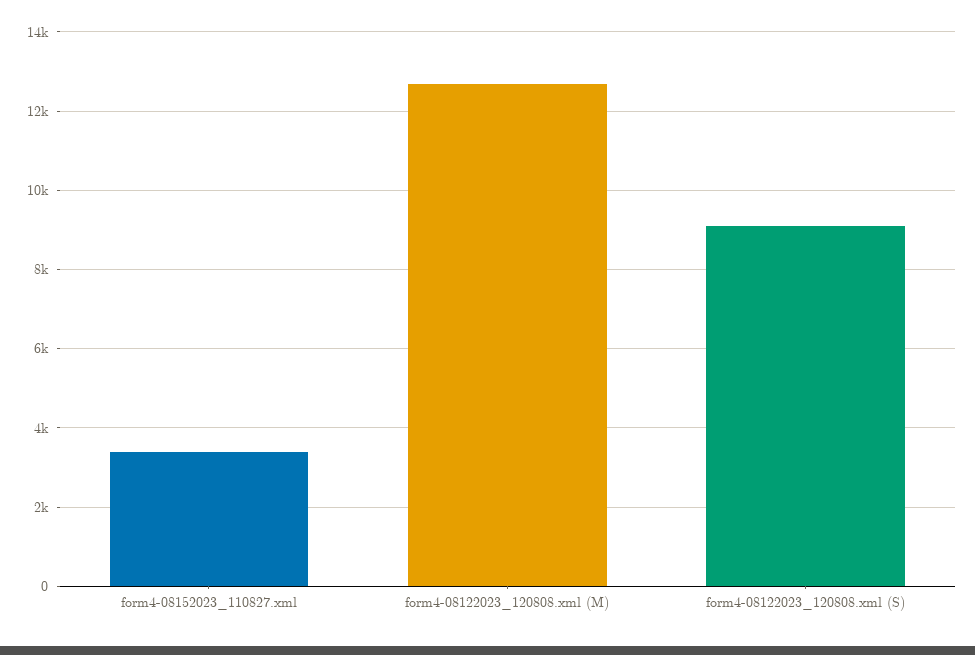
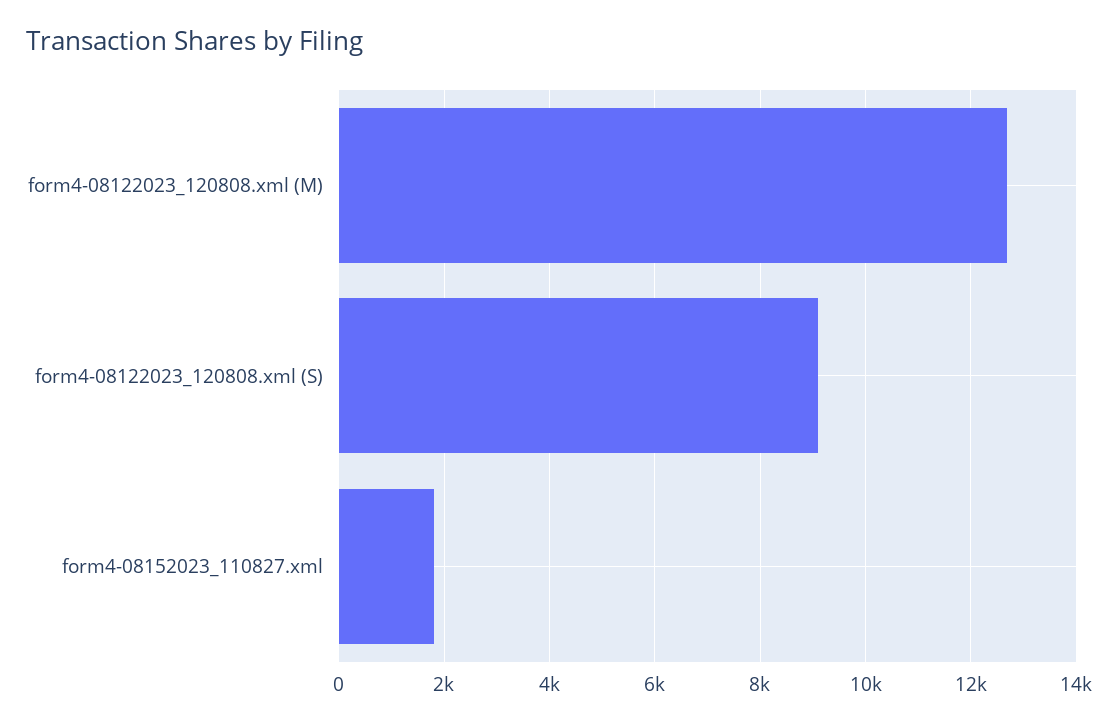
form4-08152023_110827.xml: 3400 -> 1800

